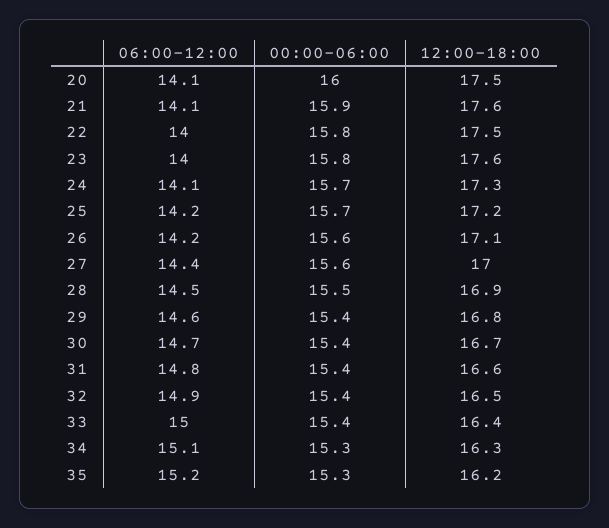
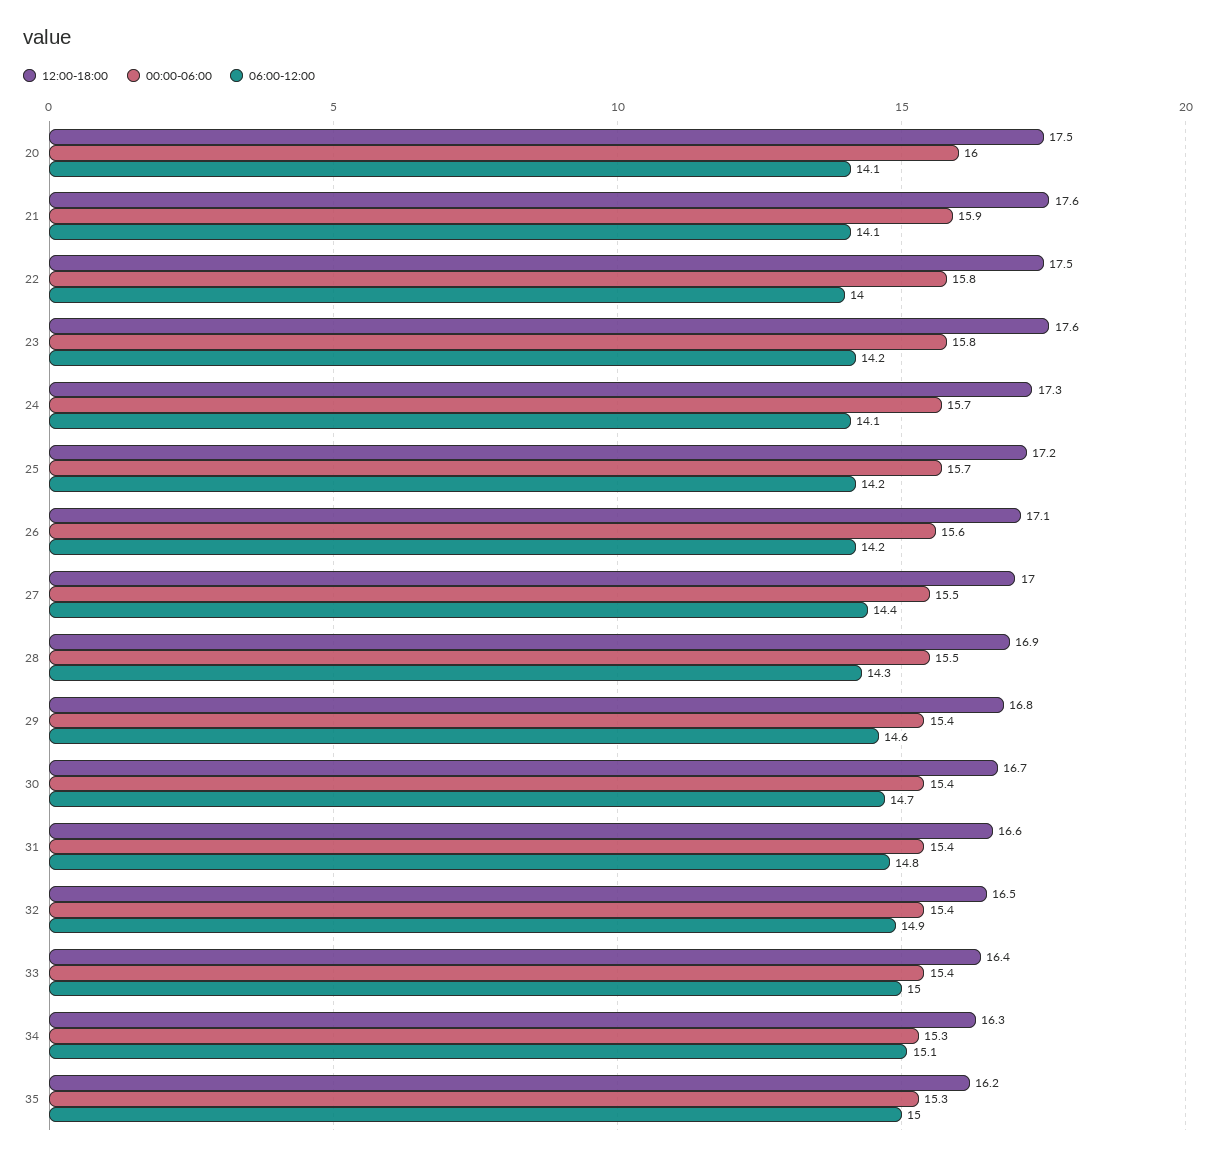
06:00-12:00, 23: 14 -> 14.2
00:00-06:00, 27: 15.6 -> 15.5
06:00-12:00, 28: 14.5 -> 14.3
06:00-12:00, 35: 15.2 -> 15

